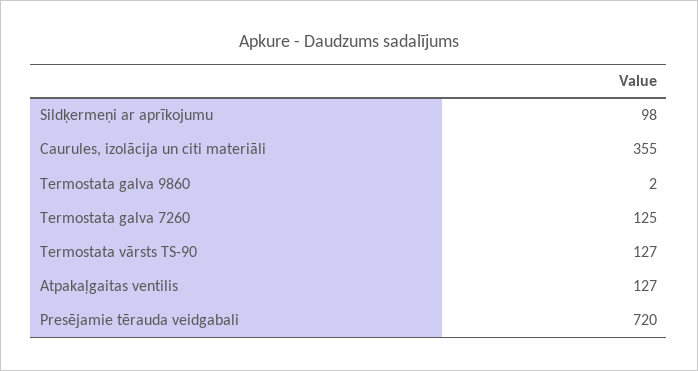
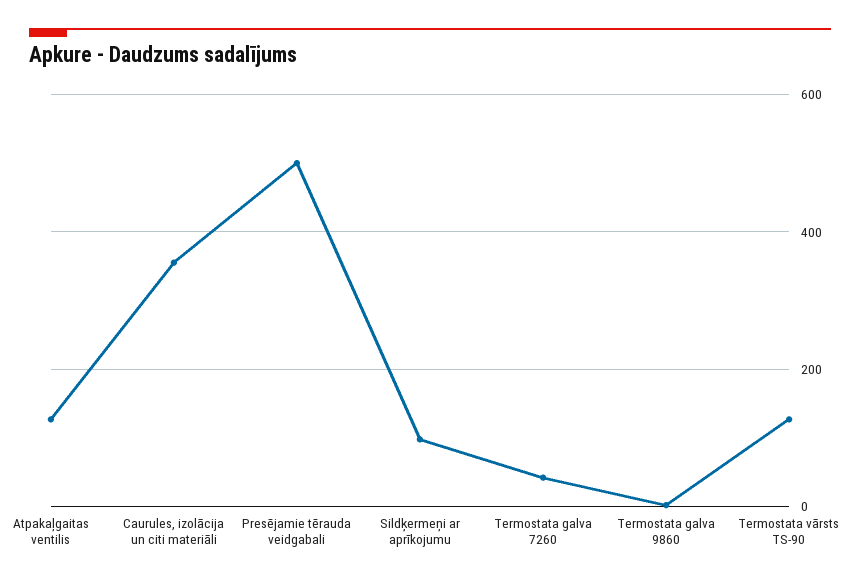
Termostata galva 7260: 125 -> 40
Presējamie tērauda veidgabali: 720 -> 500

